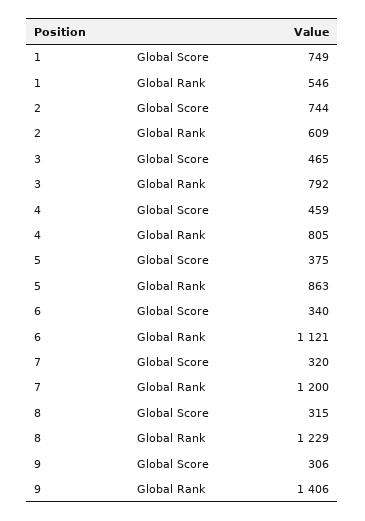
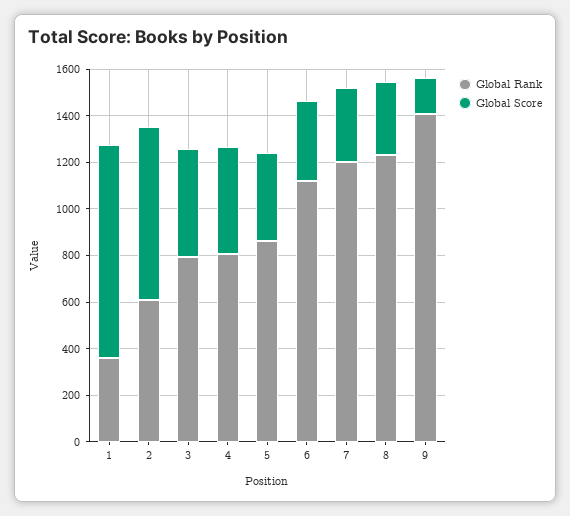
Global Score, 1: 749 -> 900
Global Rank, 1: 546 -> 350
Global Score, 9: 306 -> 150

